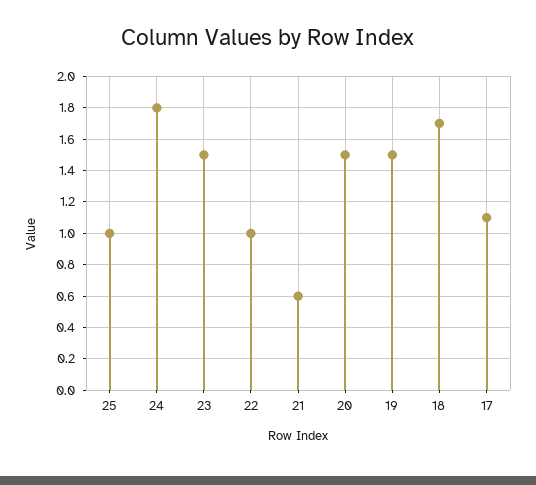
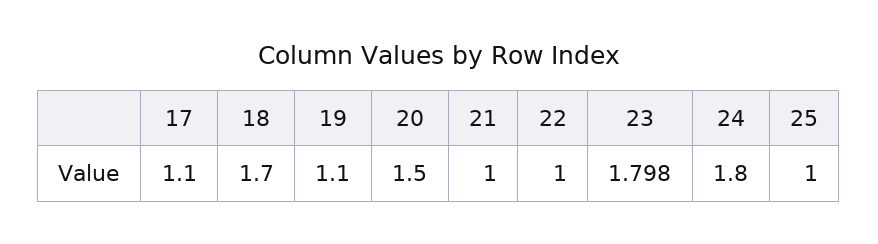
23: 1.5 -> 1.798
21: 0.6 -> 1
19: 1.5 -> 1.1

